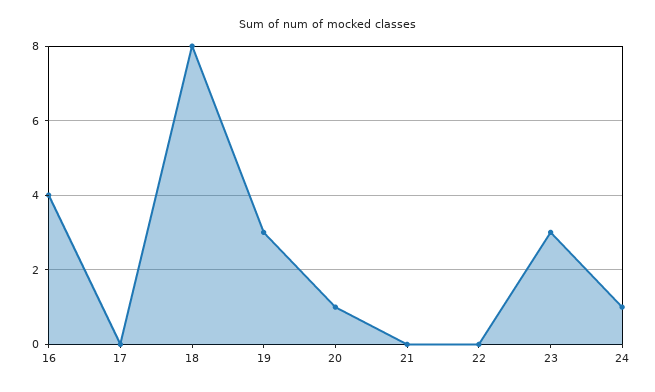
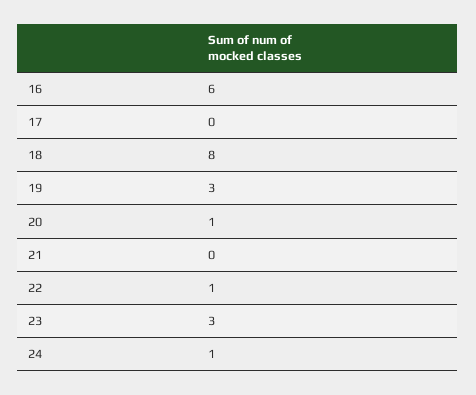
16: 4 -> 6
22: 0 -> 1

